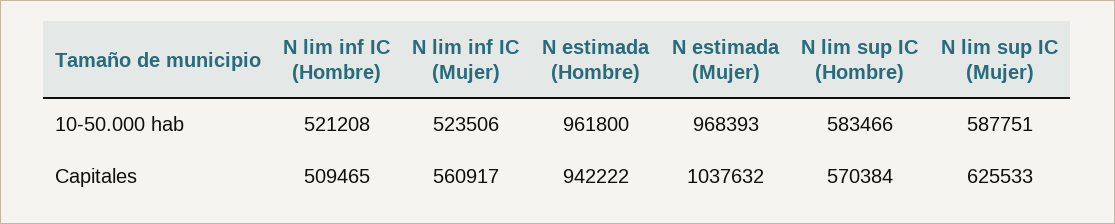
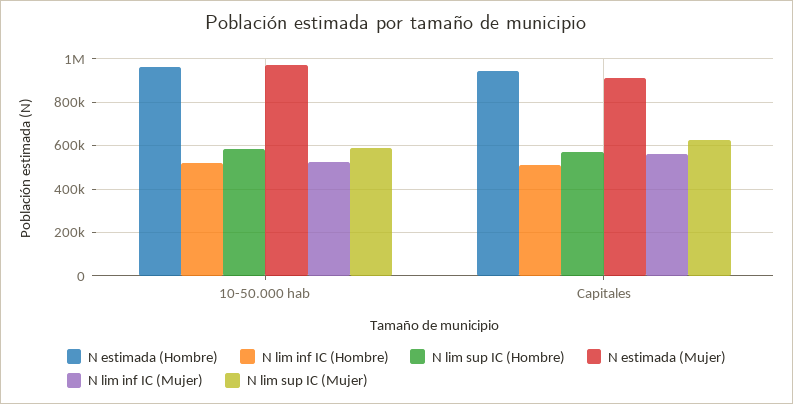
N estimada (Mujer), Capitales: 1037632 -> 900000

